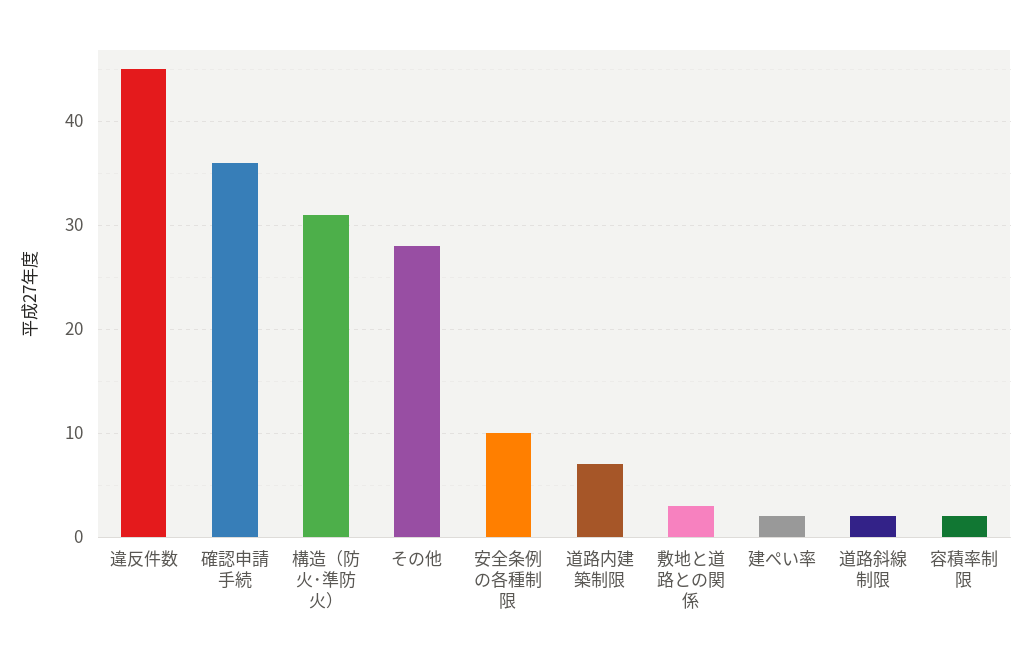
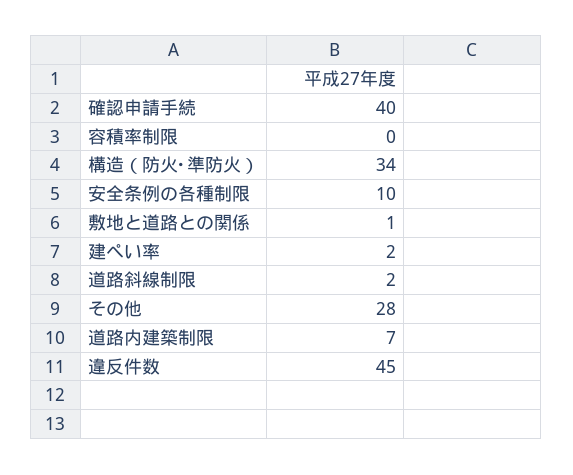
確認申請手続: 36 -> 40
構造（防火･準防火）: 31 -> 34
敷地と道路との関係: 3 -> 1
容積率制限: 2 -> 0

